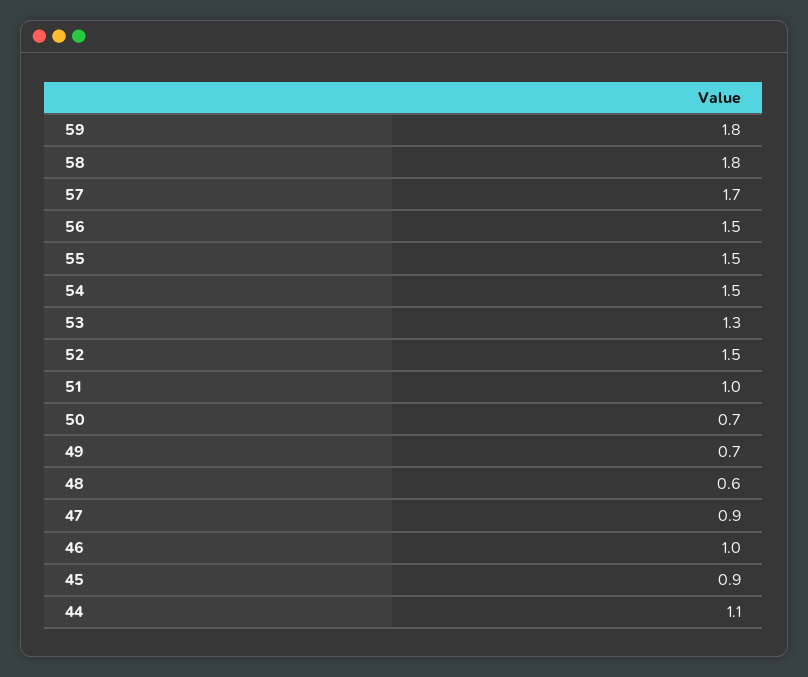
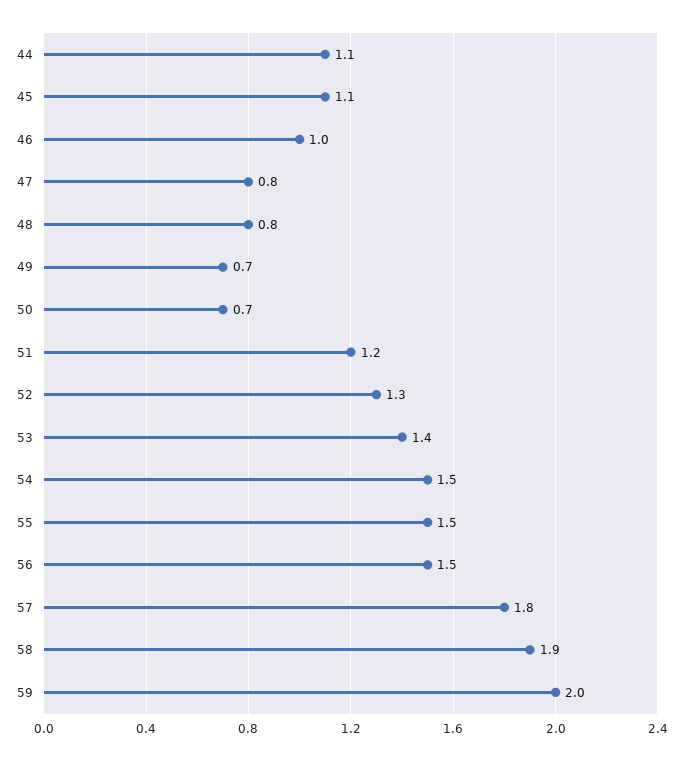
59: 1.8 -> 2
58: 1.8 -> 1.9
57: 1.7 -> 1.8
53: 1.3 -> 1.4
52: 1.5 -> 1.3
51: 1 -> 1.2
48: 0.6 -> 0.8
47: 0.9 -> 0.8
45: 0.9 -> 1.1

